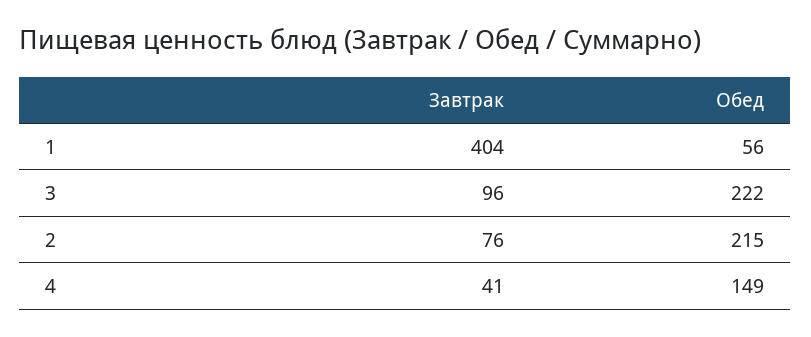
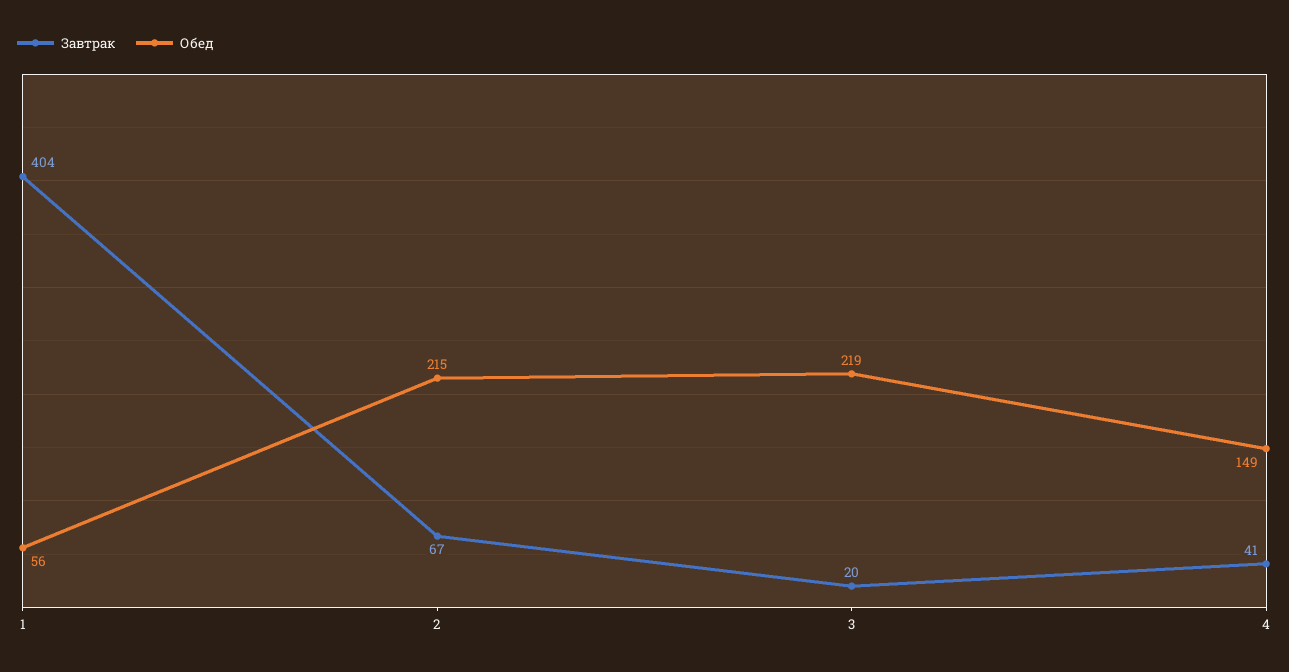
Завтрак, 3: 96 -> 20
Обед, 3: 222 -> 219
Завтрак, 2: 76 -> 67

